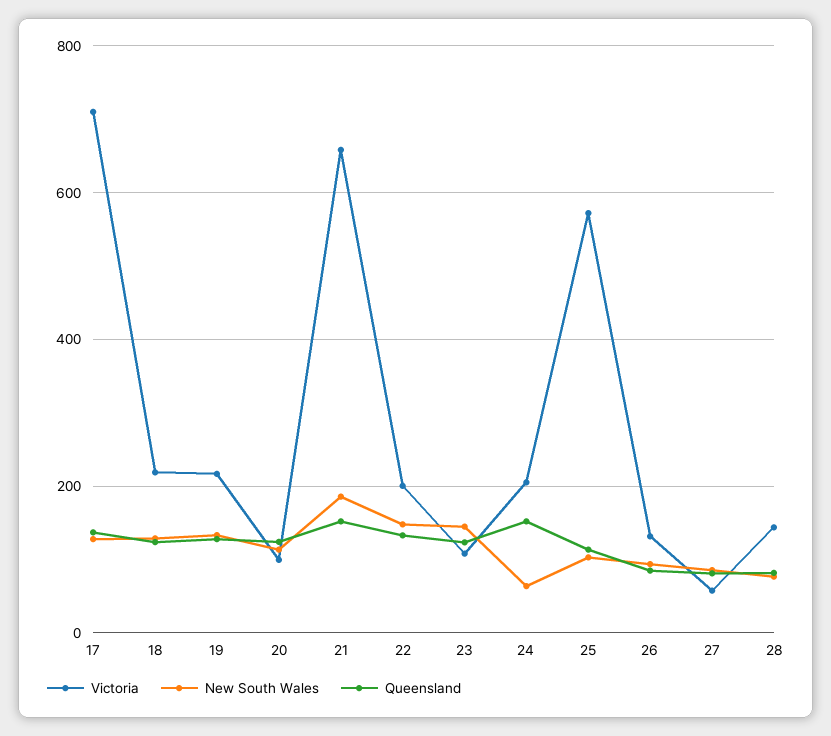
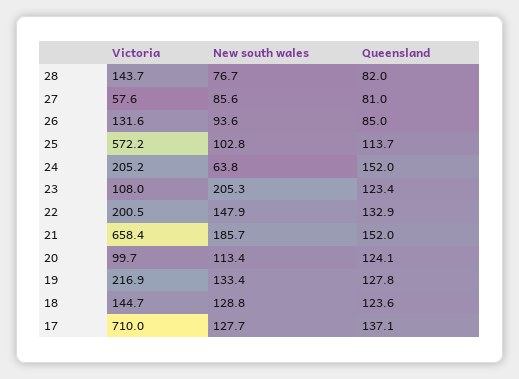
Victoria, 18: 220 -> 144.7
New South Wales, 23: 140 -> 205.3

